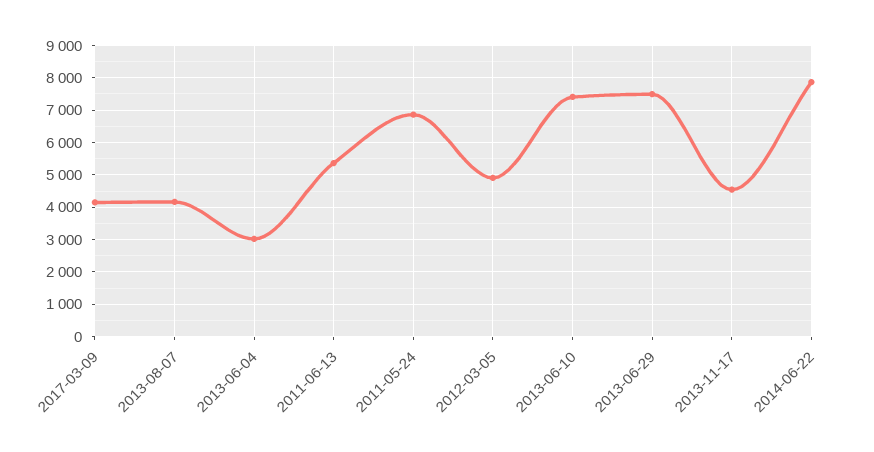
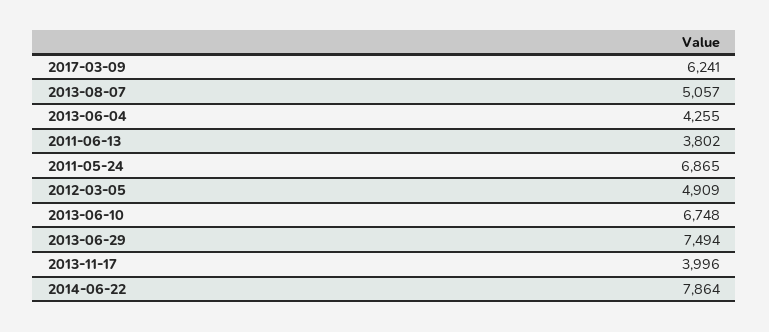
2017-03-09: 4200 -> 6241
2013-08-07: 4200 -> 5057
2013-06-04: 3000 -> 4255
2011-06-13: 5400 -> 3802
2013-06-10: 7400 -> 6748
2013-11-17: 4600 -> 3996

